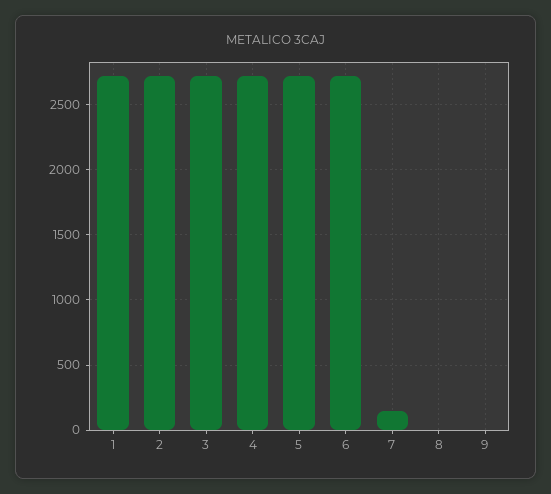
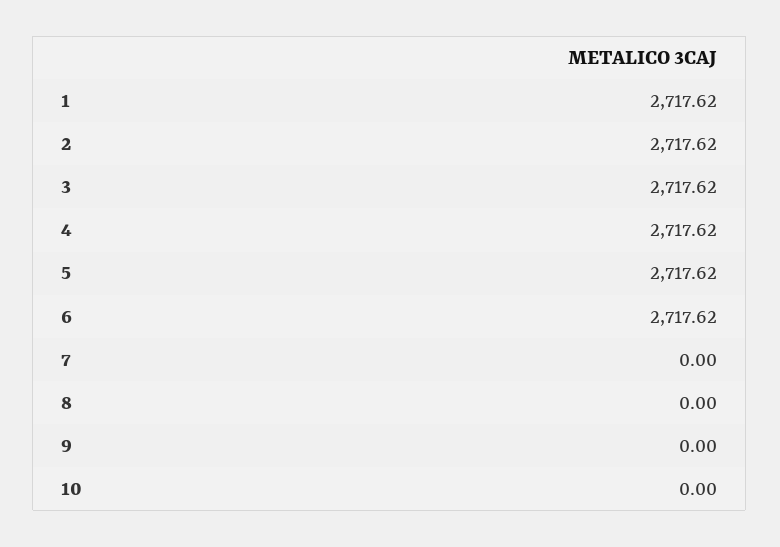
7: 150 -> 0
10: none -> 0

